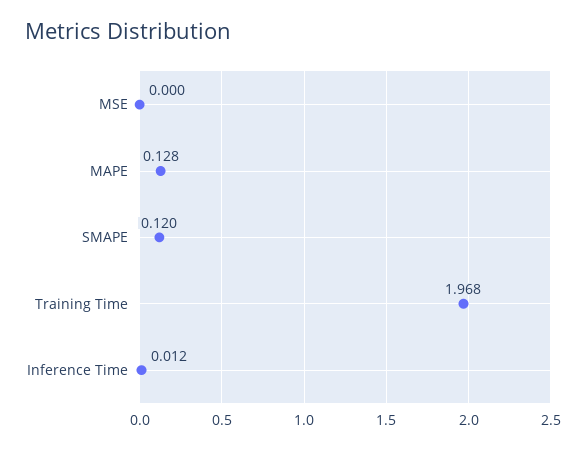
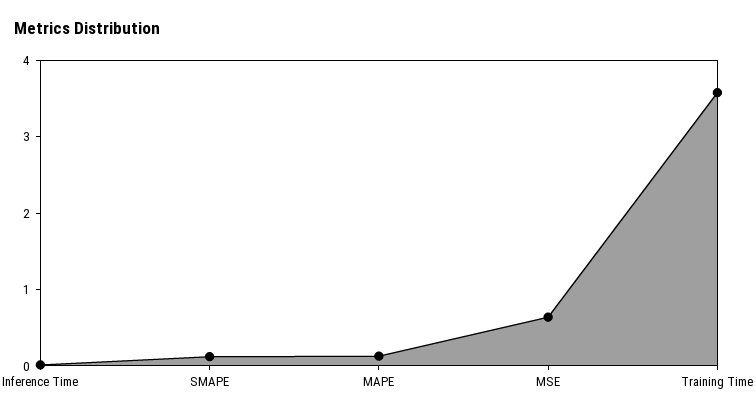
MSE: 0 -> 0.6
Training Time: 1.968 -> 3.6

